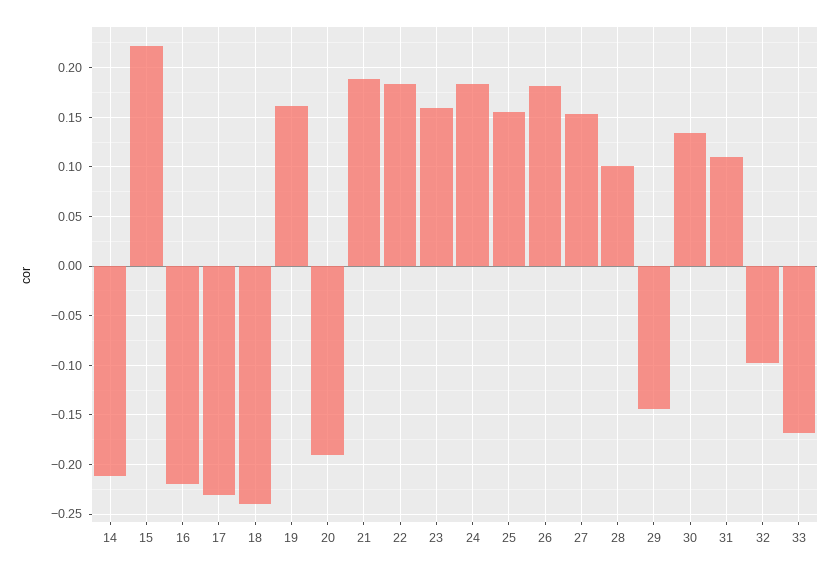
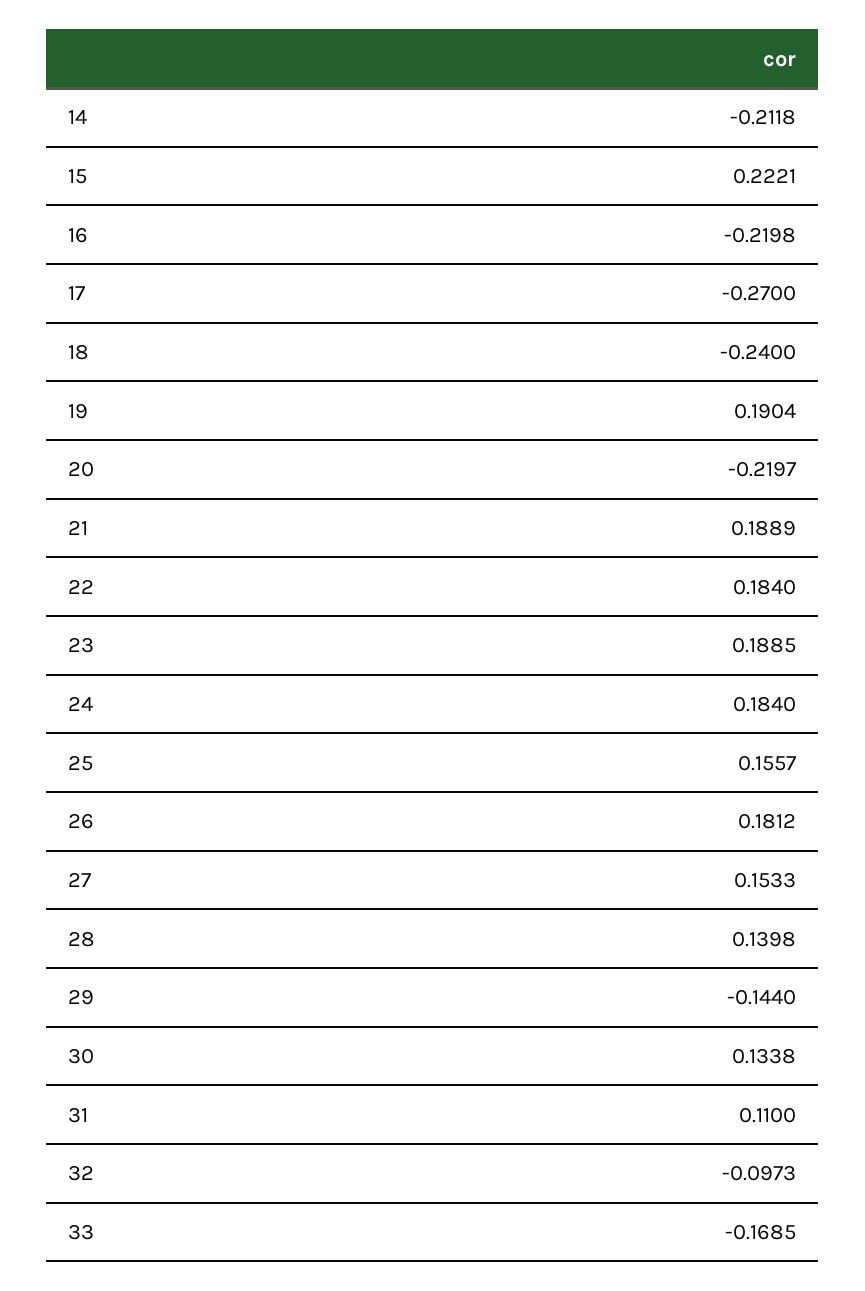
17: -0.23 -> -0.27
19: 0.16 -> 0.1904
20: -0.19 -> -0.2197
23: 0.16 -> 0.1885
28: 0.1 -> 0.1398

